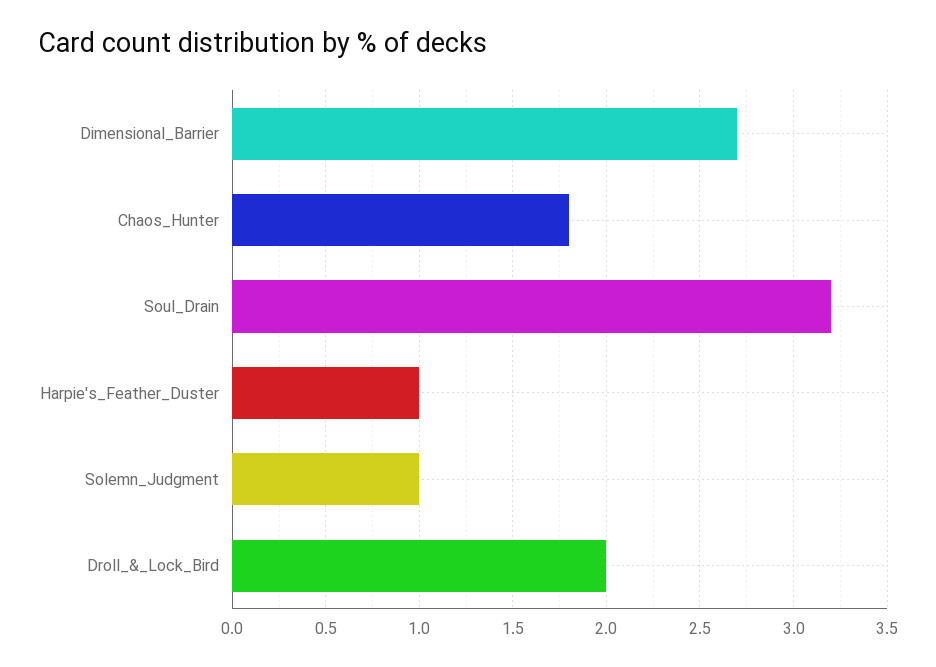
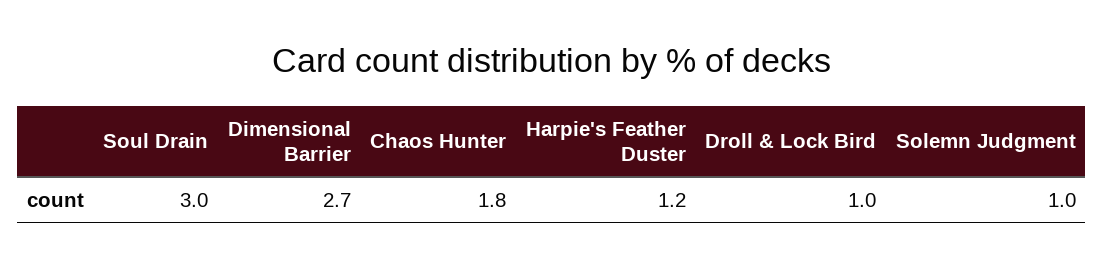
Soul_Drain: 3.2 -> 3
Harpie's_Feather_Duster: 1 -> 1.2
Droll_&_Lock_Bird: 2 -> 1

